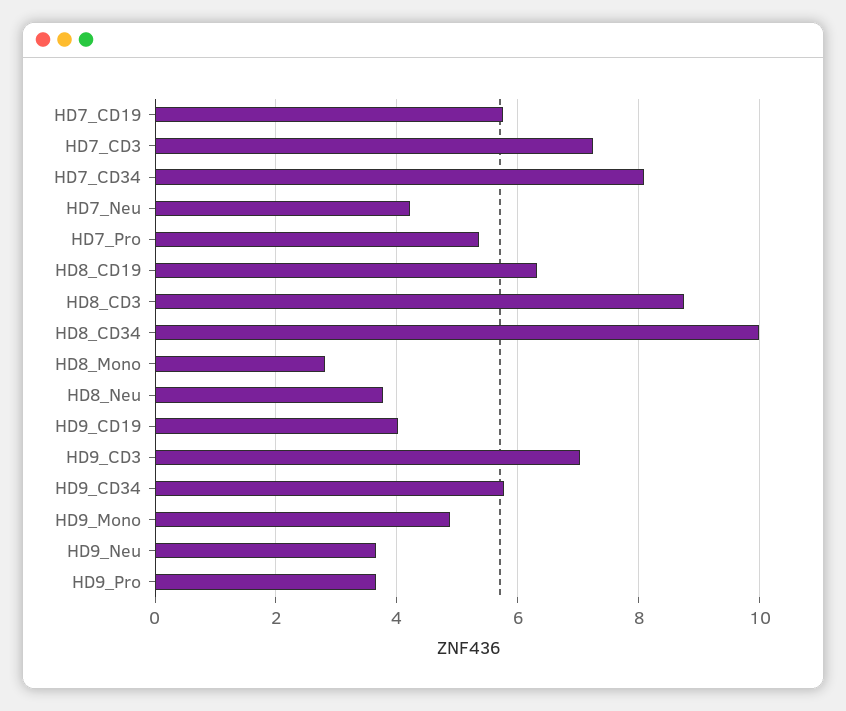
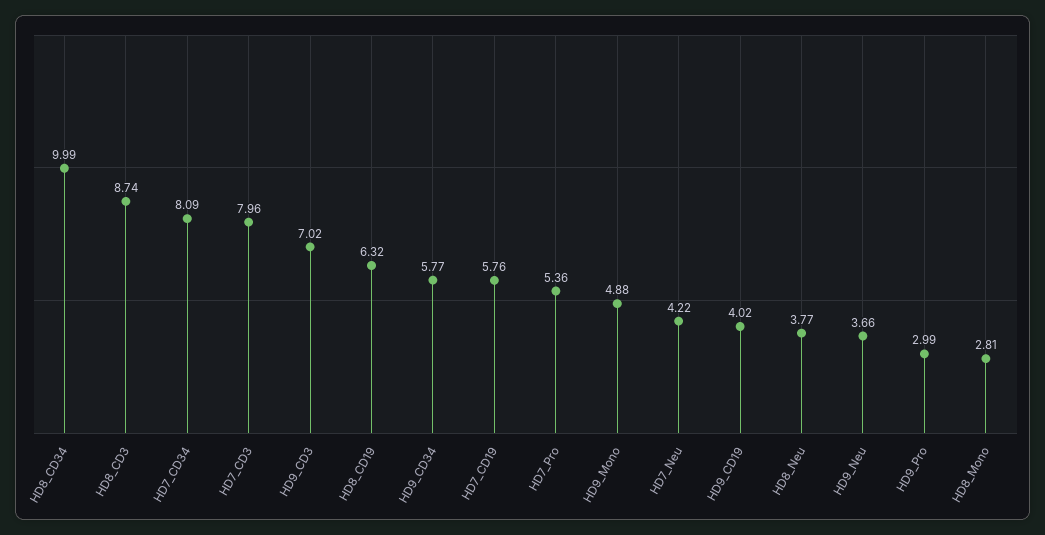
HD7_CD3: 7.2 -> 7.96
HD9_Pro: 3.6 -> 2.99

